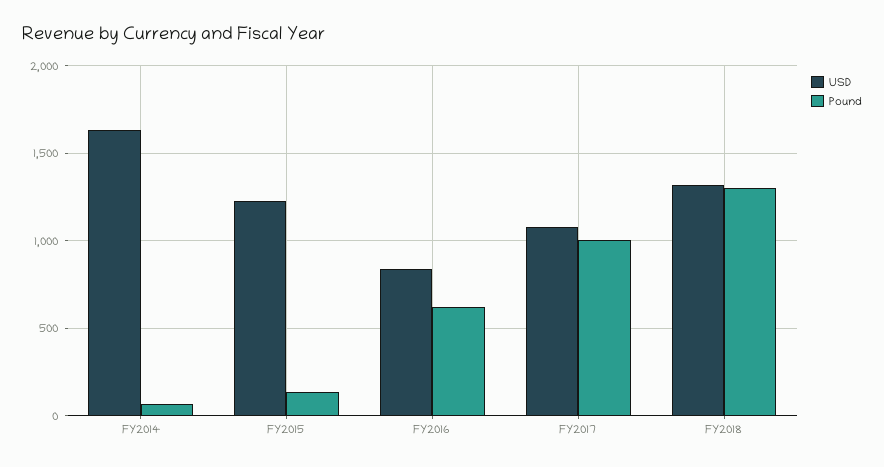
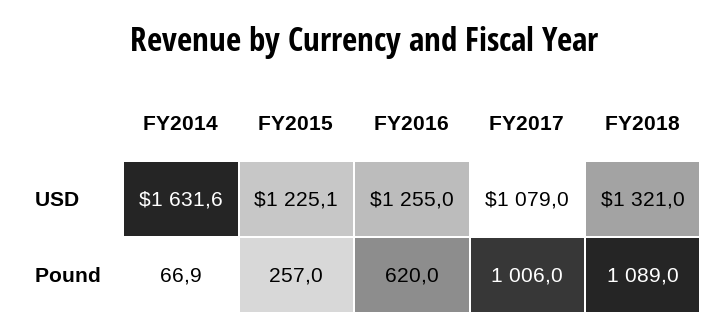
Pound, FY2015: 150 -> 257
USD, FY2016: 850 -> 1255
Pound, FY2018: 1300 -> 1089

